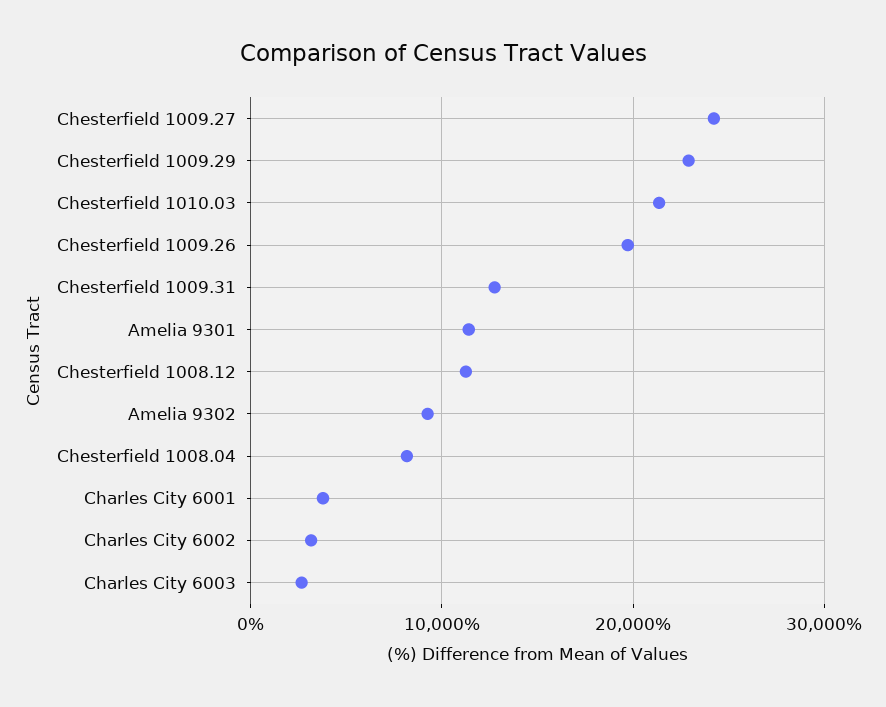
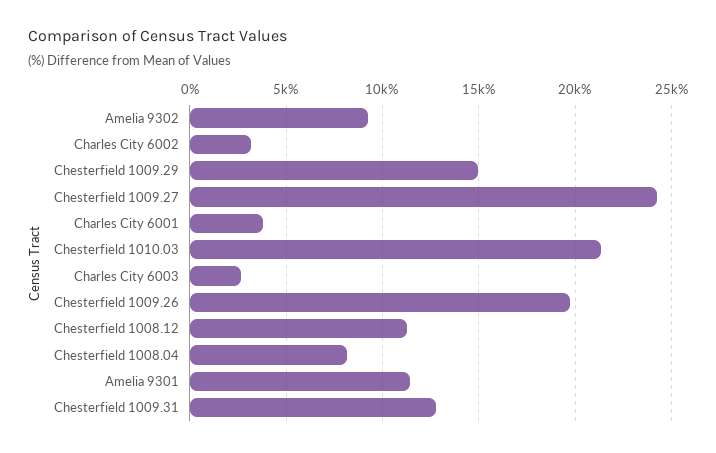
Chesterfield 1009.29: 23000 -> 15000

